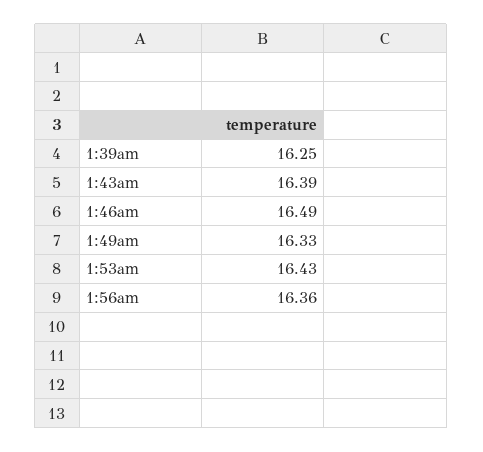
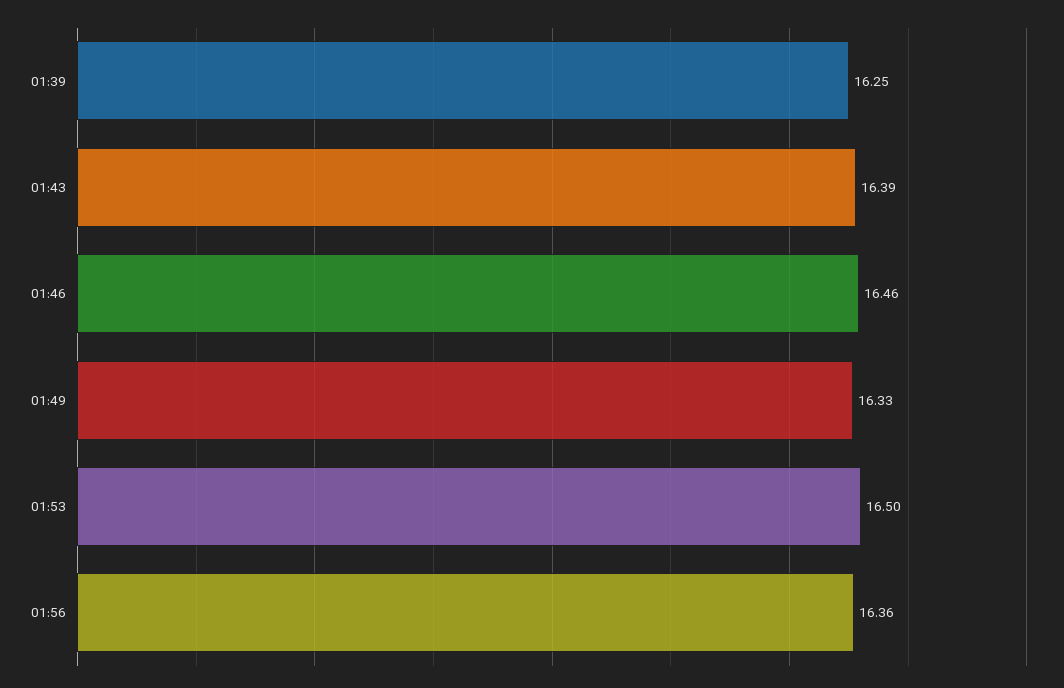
1:46am: 16.49 -> 16.46
1:53am: 16.43 -> 16.5

